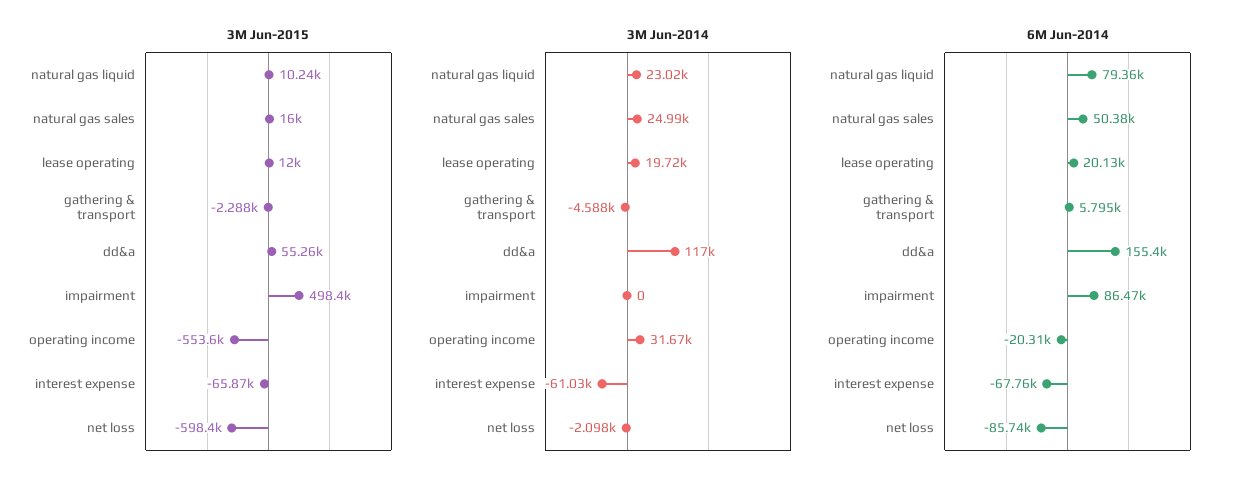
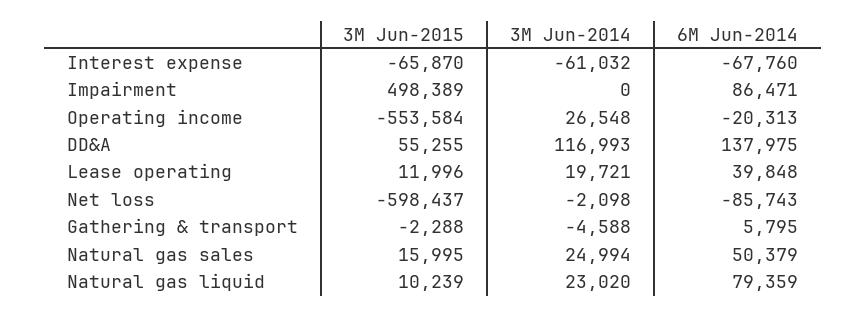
3M Jun-2014, operating income: 31670 -> 26548
6M Jun-2014, lease operating: 20130 -> 39848
6M Jun-2014, dd&a: 155400 -> 137975

